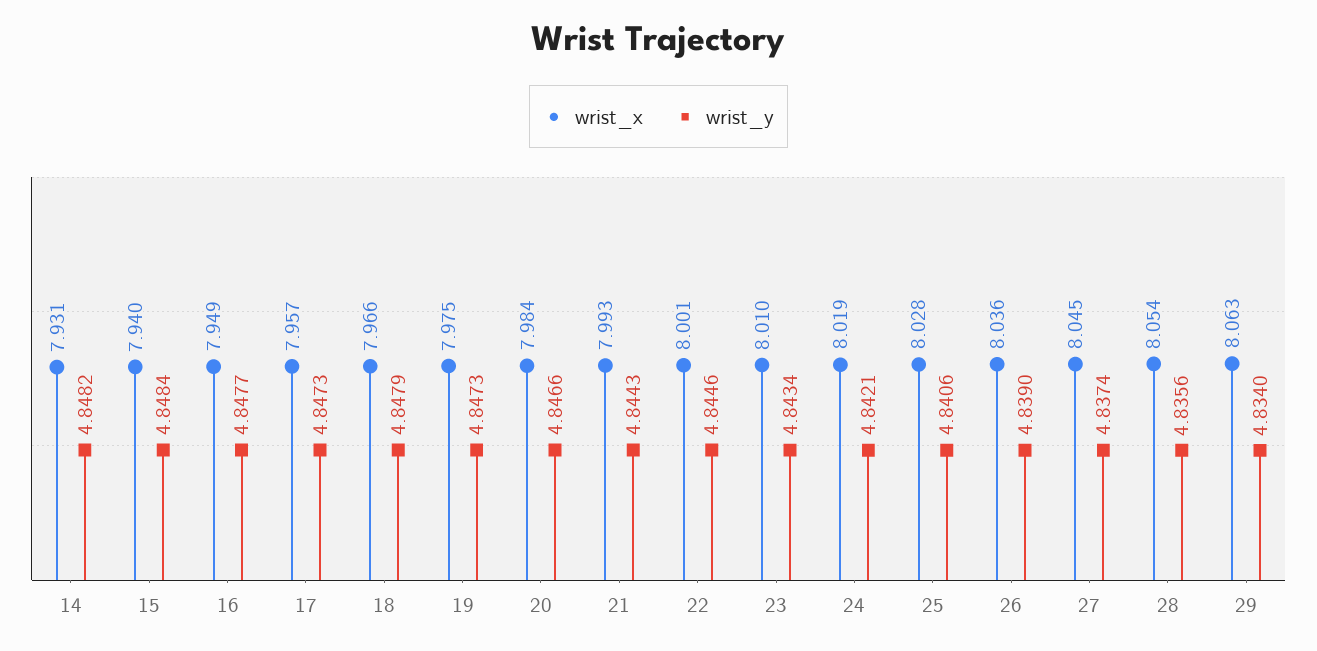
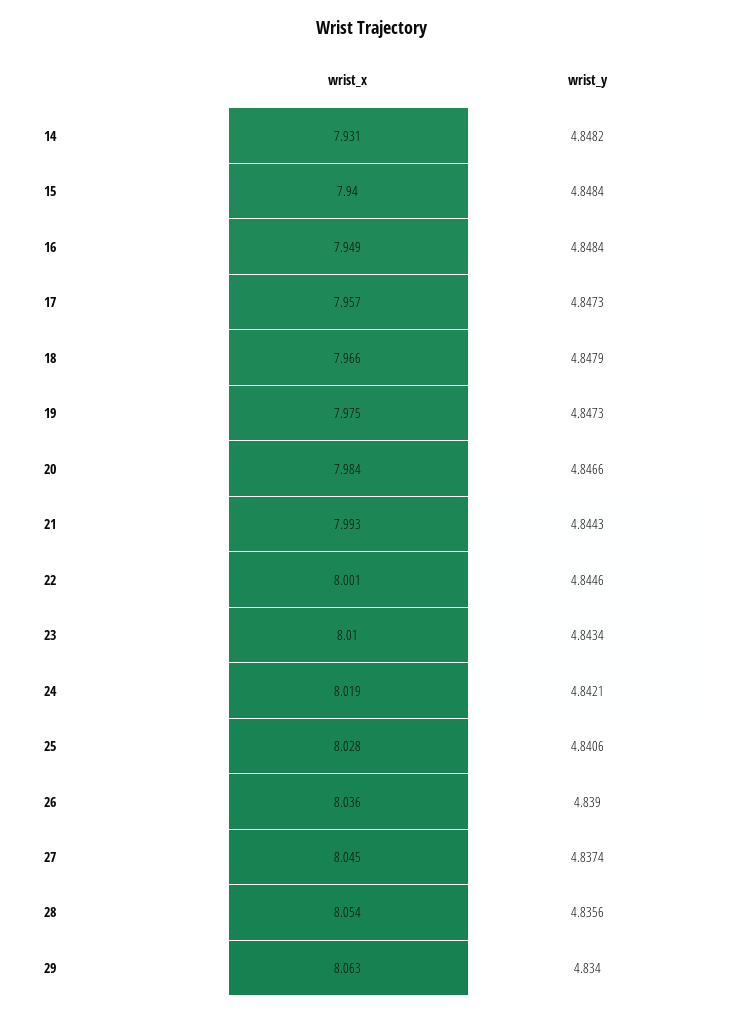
wrist_y, 16: 4.8477 -> 4.8484

